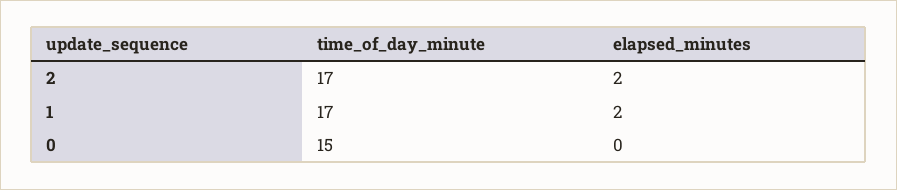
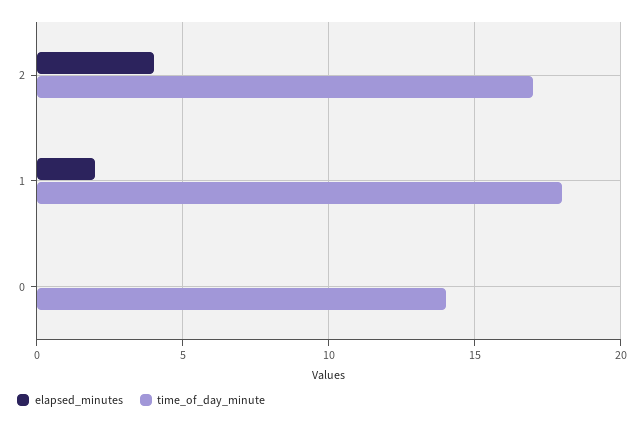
elapsed_minutes, 2: 2 -> 4
time_of_day_minute, 1: 17 -> 18
time_of_day_minute, 0: 15 -> 14

